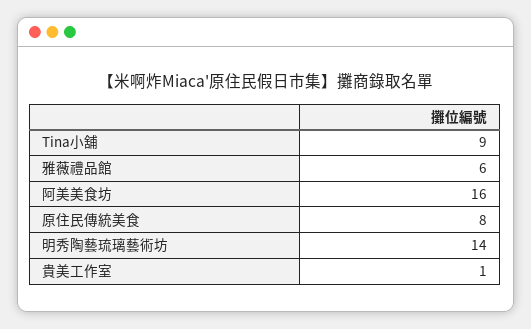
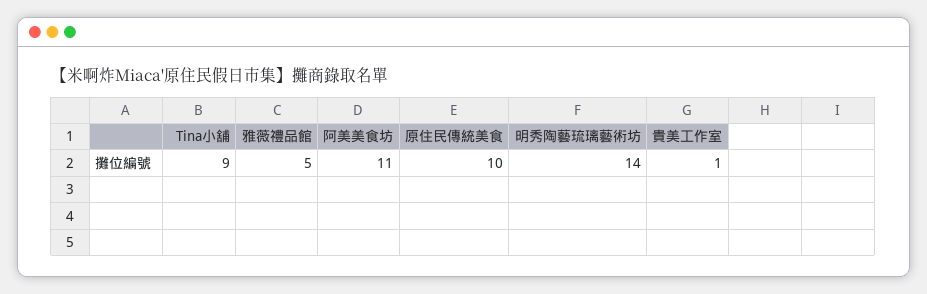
雅薇禮品館: 6 -> 5
阿美美食坊: 16 -> 11
原住民傳統美食: 8 -> 10

